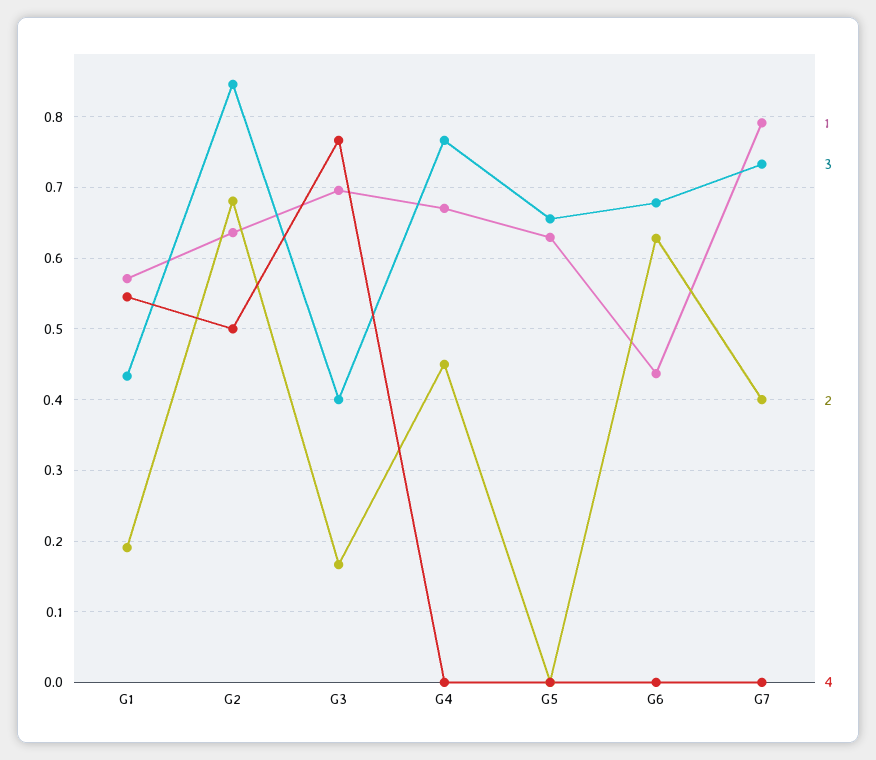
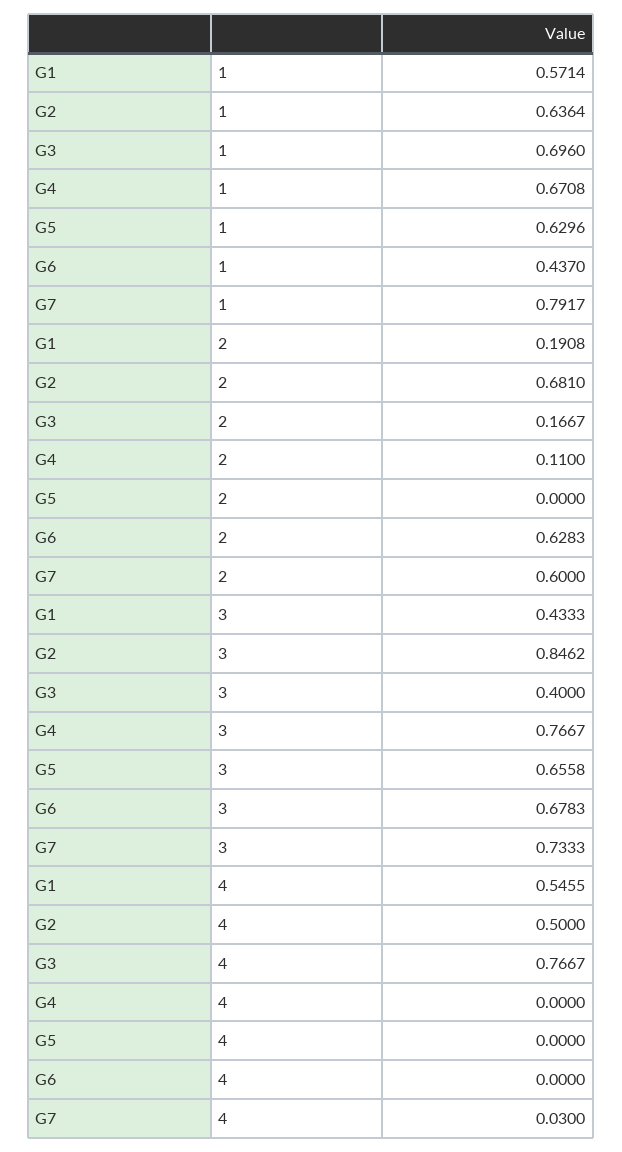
2, G4: 0.45 -> 0.11
2, G7: 0.4 -> 0.6
4, G7: 0 -> 0.03

